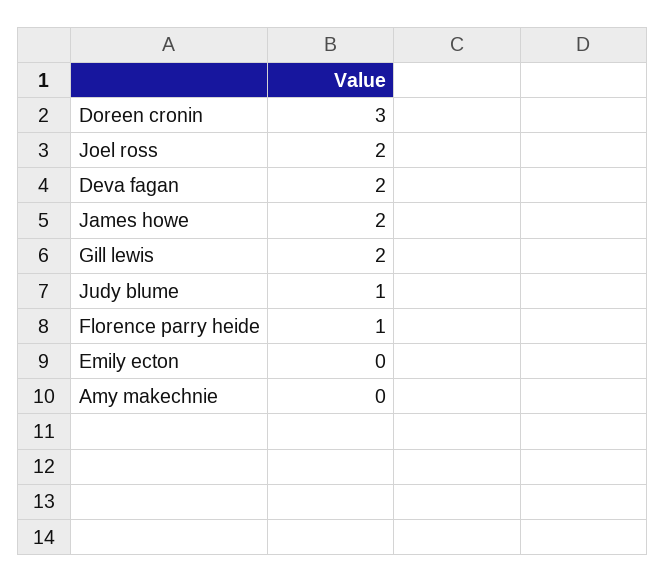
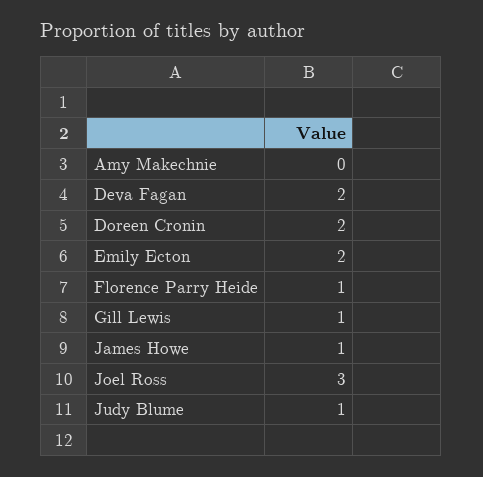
Doreen cronin: 3 -> 2
Joel ross: 2 -> 3
James howe: 2 -> 1
Gill lewis: 2 -> 1
Emily ecton: 0 -> 2

